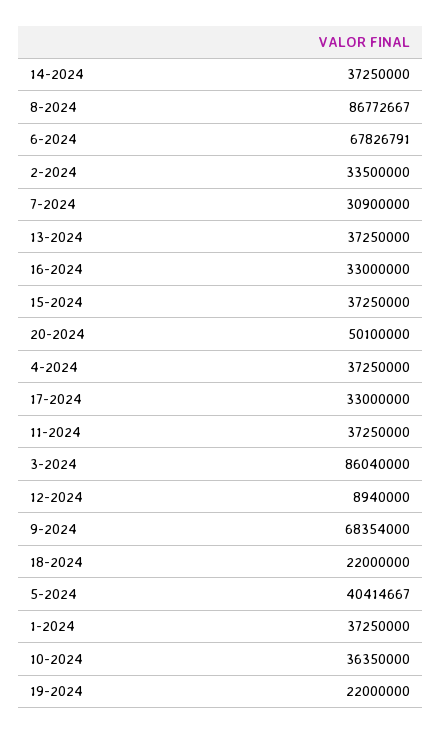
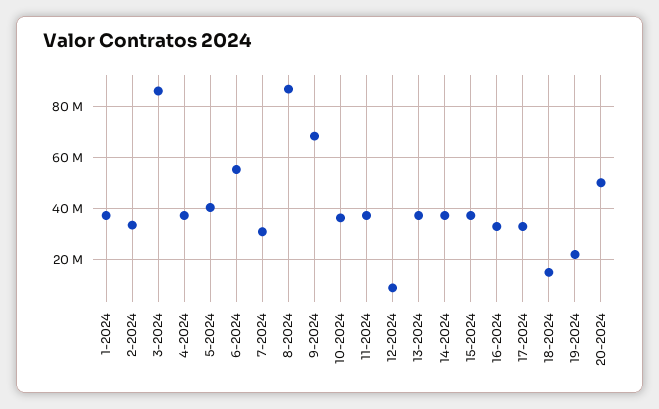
6-2024: 67826791 -> 55000000
18-2024: 22000000 -> 15000000

